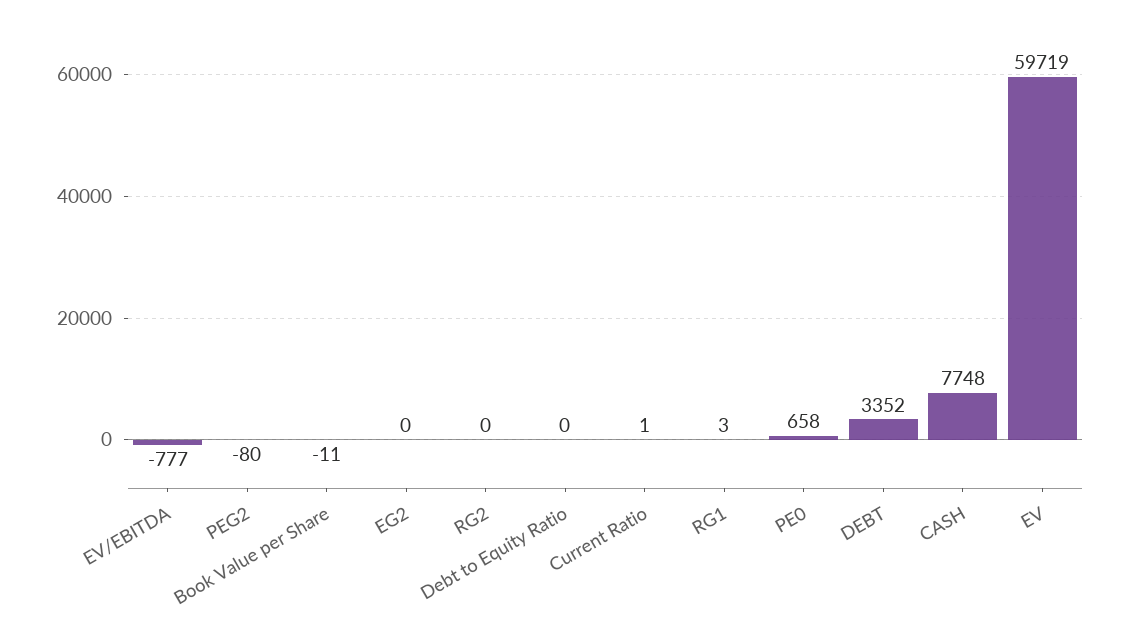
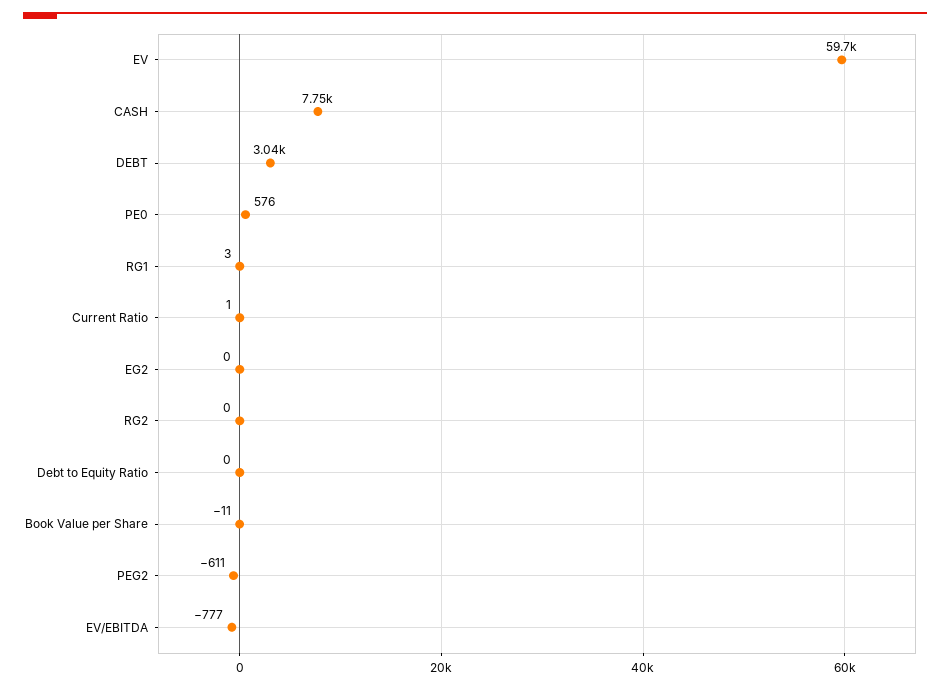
PEG2: -80 -> -611
PE0: 658 -> 576
DEBT: 3352 -> 3040

